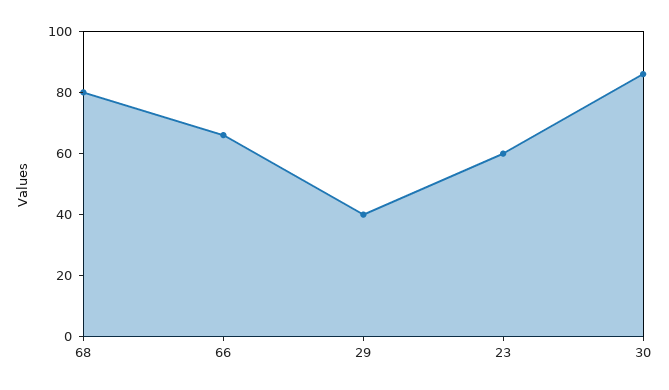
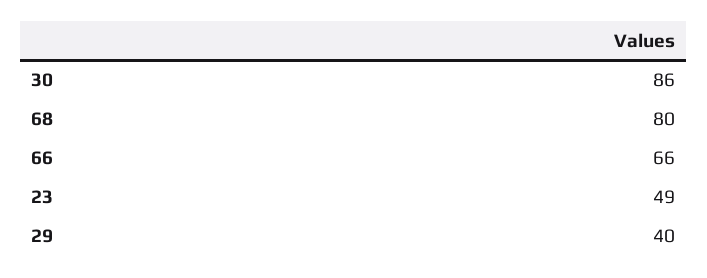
23: 60 -> 49

